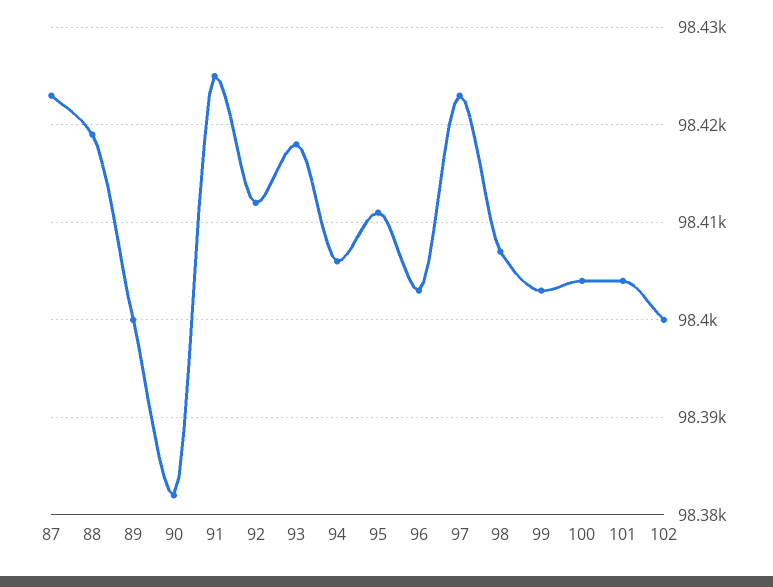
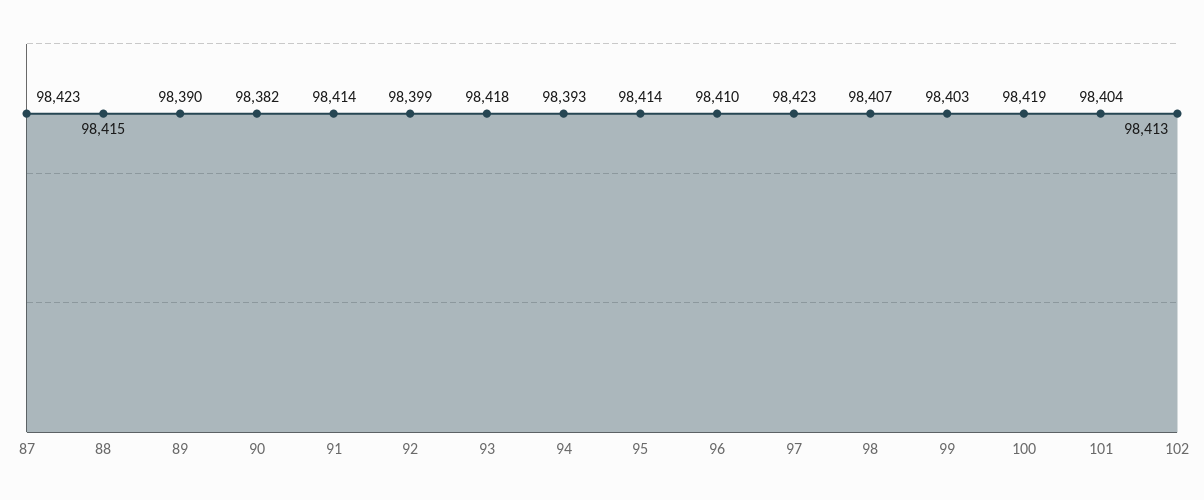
88: 98419 -> 98415
89: 98400 -> 98390
91: 98425 -> 98414
92: 98412 -> 98399
94: 98406 -> 98393
95: 98411 -> 98414
96: 98403 -> 98410
100: 98404 -> 98419
102: 98400 -> 98413

